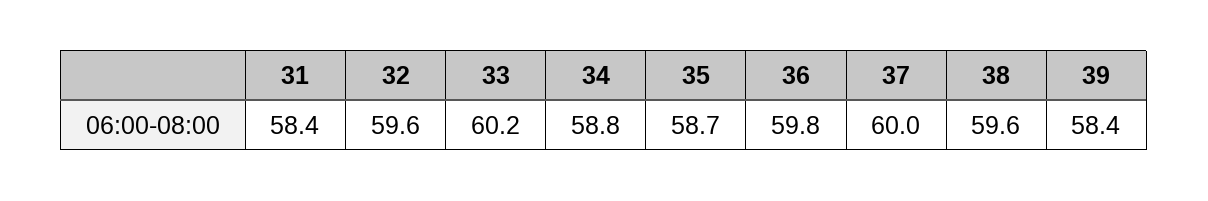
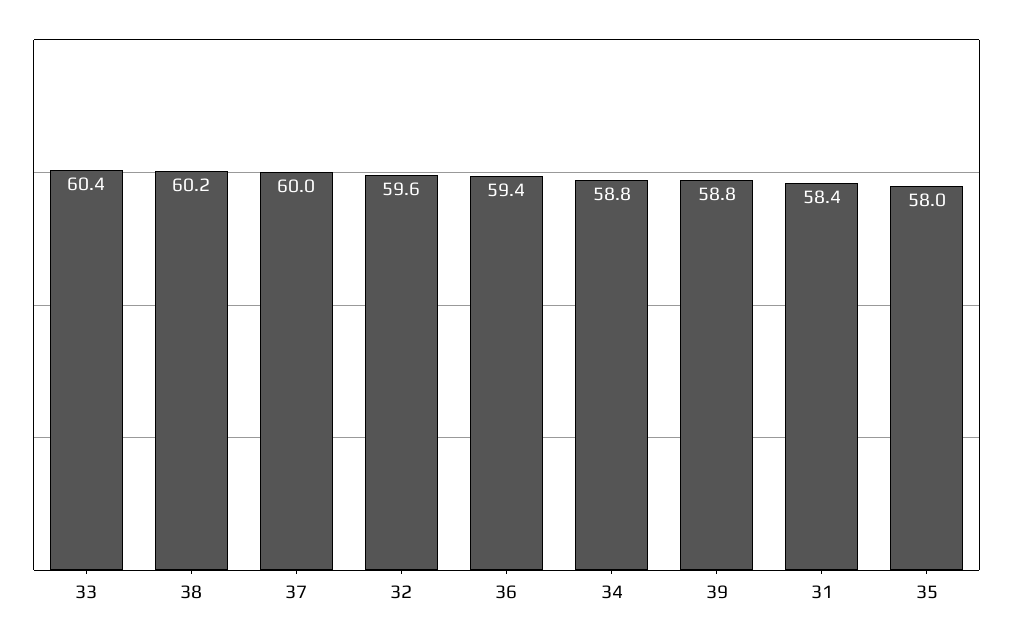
33: 60.2 -> 60.4
35: 58.7 -> 58
36: 59.8 -> 59.4
38: 59.6 -> 60.2
39: 58.4 -> 58.8

